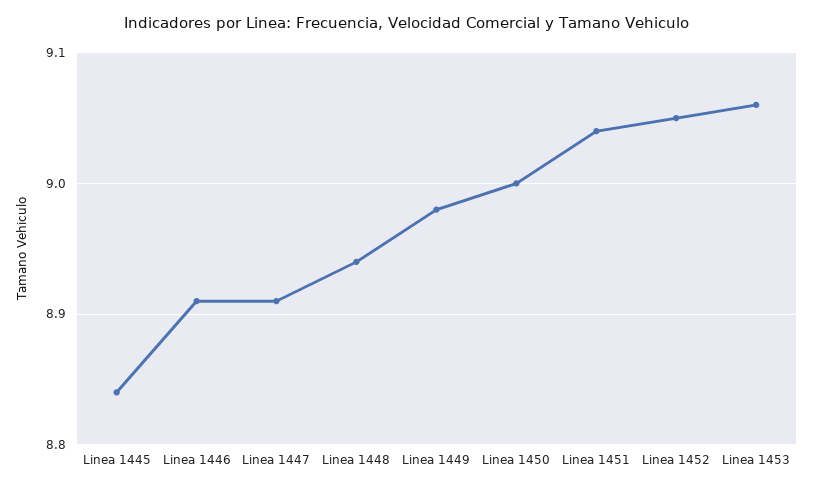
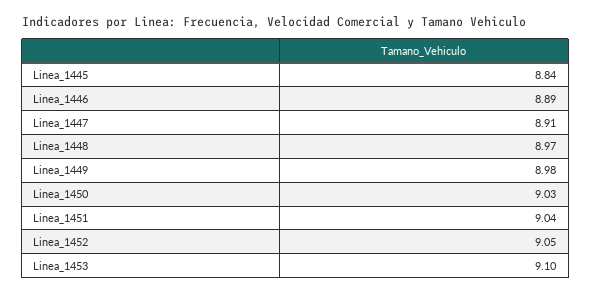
Linea 1446: 8.91 -> 8.89
Linea 1448: 8.94 -> 8.97
Linea 1450: 9 -> 9.03
Linea 1453: 9.06 -> 9.1

